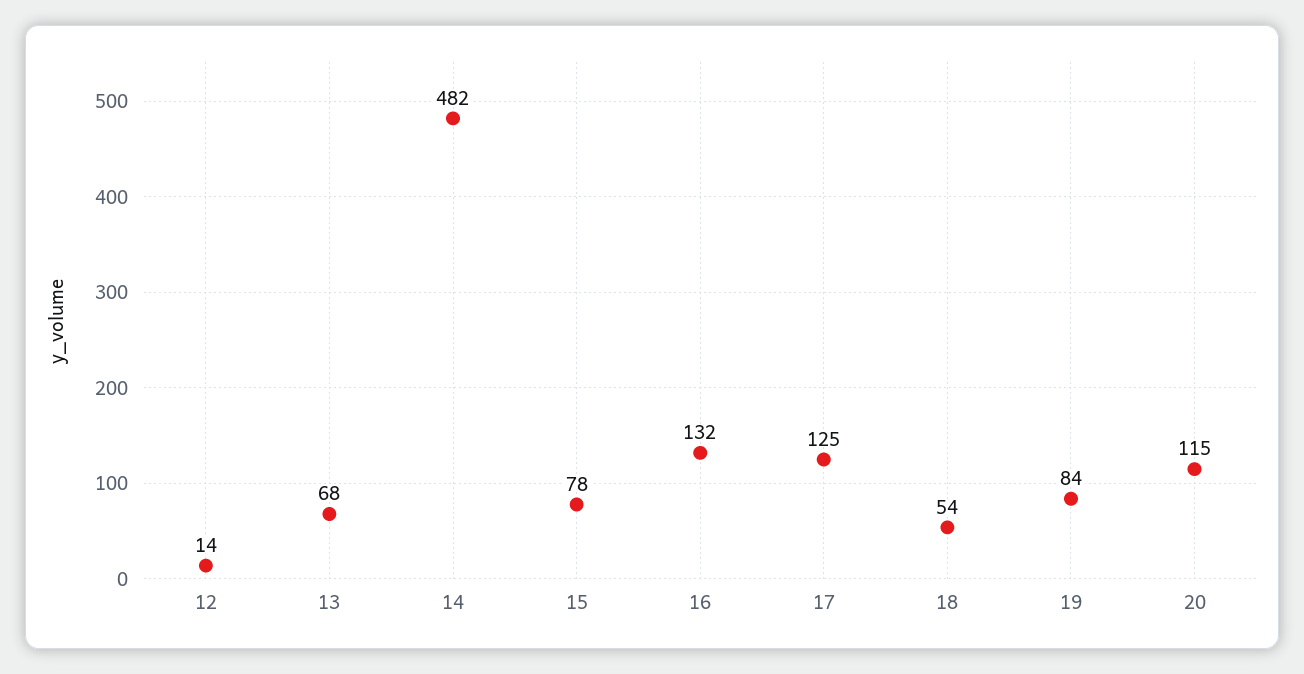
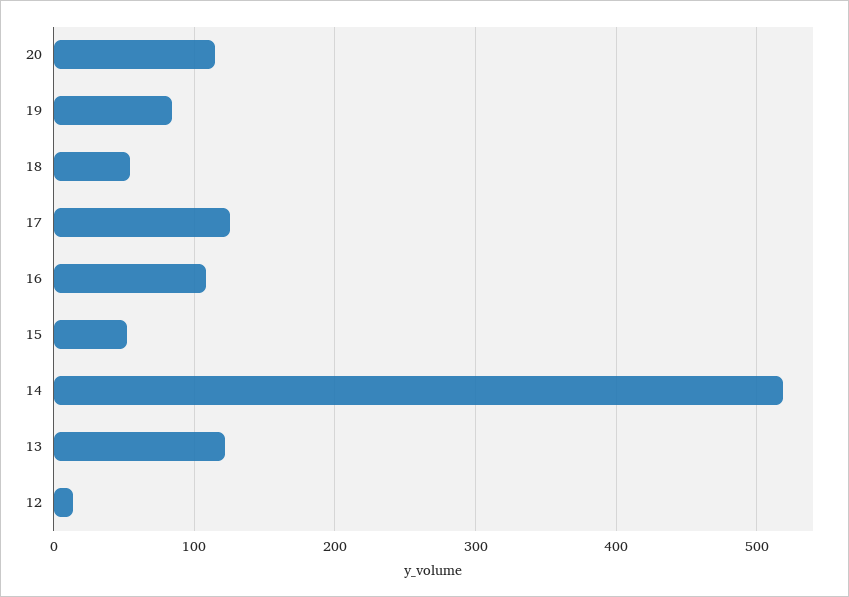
13: 68 -> 120
14: 482 -> 520
15: 78 -> 50
16: 132 -> 110

